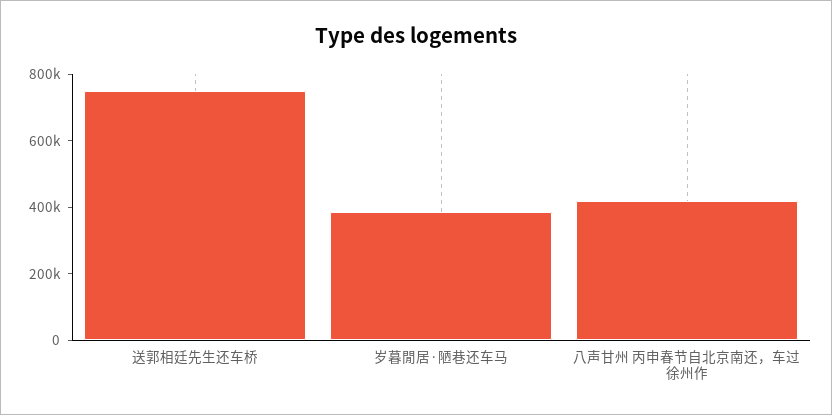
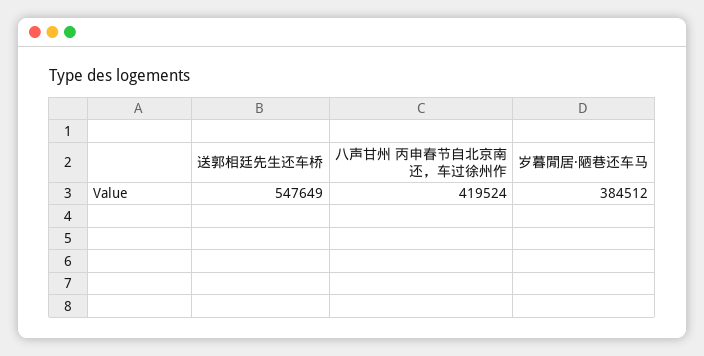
送郭相廷先生还车桥: 750000 -> 547649

